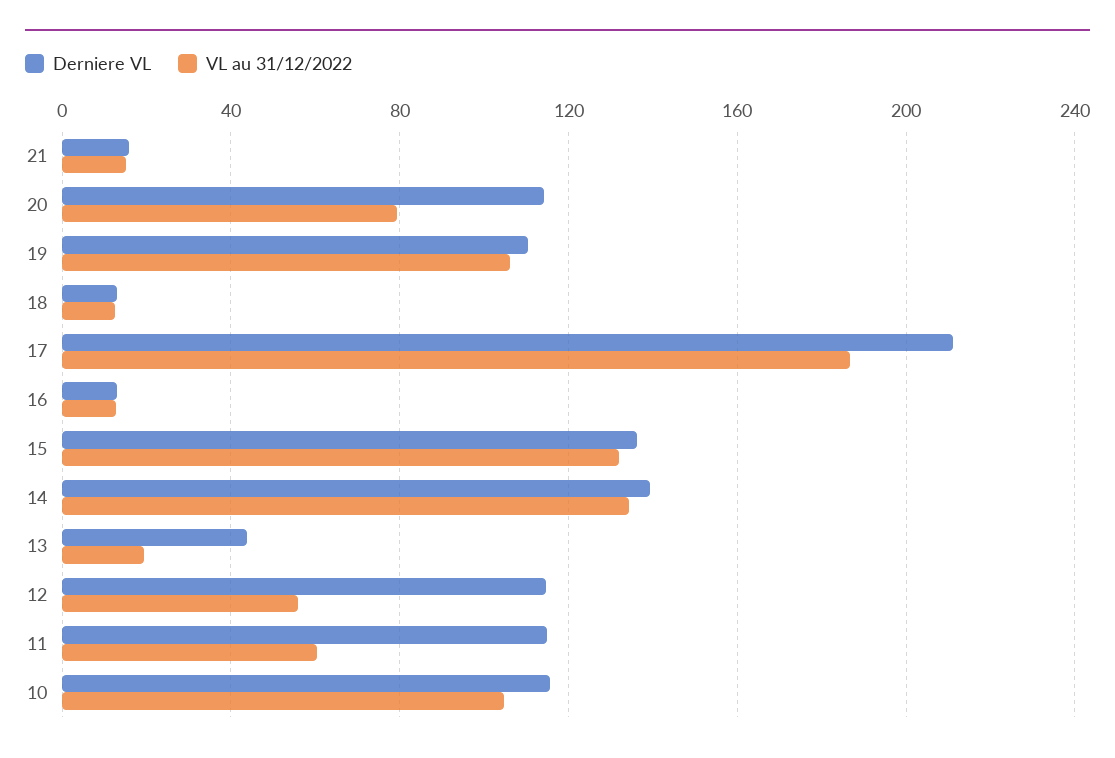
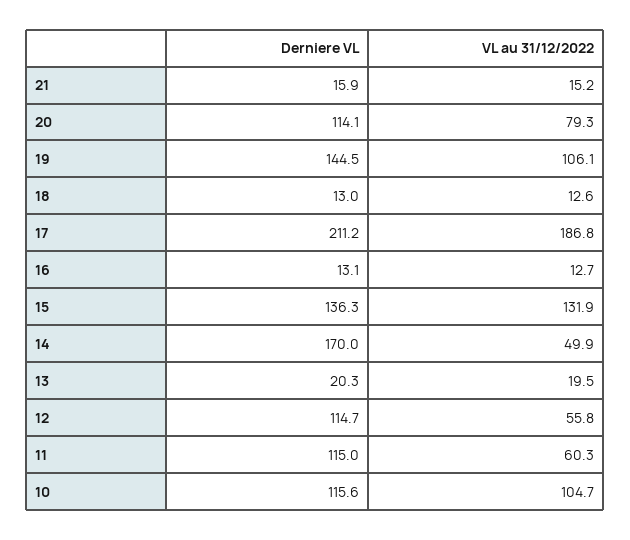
Derniere VL, 19: 110 -> 144.5
Derniere VL, 14: 140 -> 170
VL au 31/12/2022, 14: 135 -> 49.9
Derniere VL, 13: 45 -> 20.3

